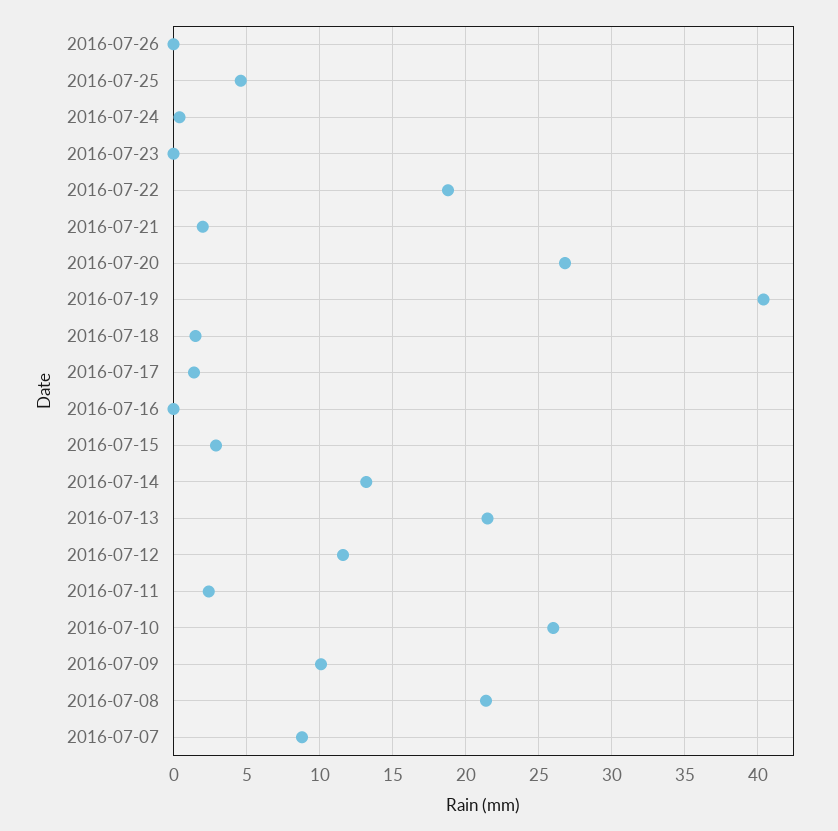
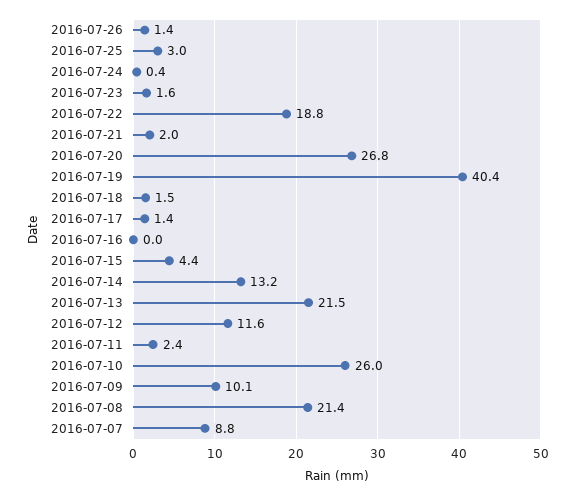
2016-07-26: 0 -> 1.4
2016-07-25: 4.5 -> 3
2016-07-23: 0 -> 1.6
2016-07-15: 3 -> 4.4

